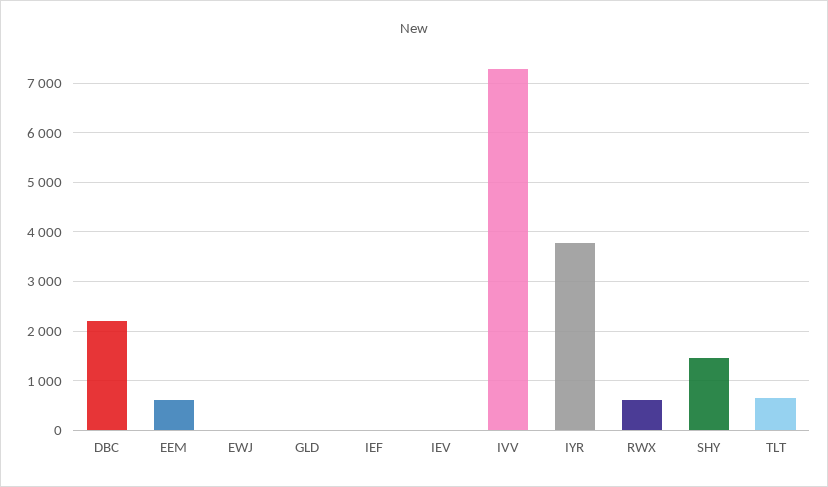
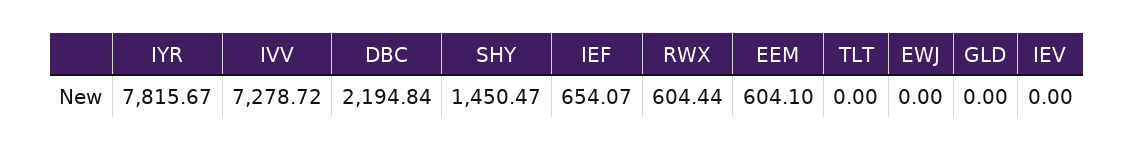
IEF: 0 -> 654.07
IYR: 3800 -> 7815.67
TLT: 600 -> 0

